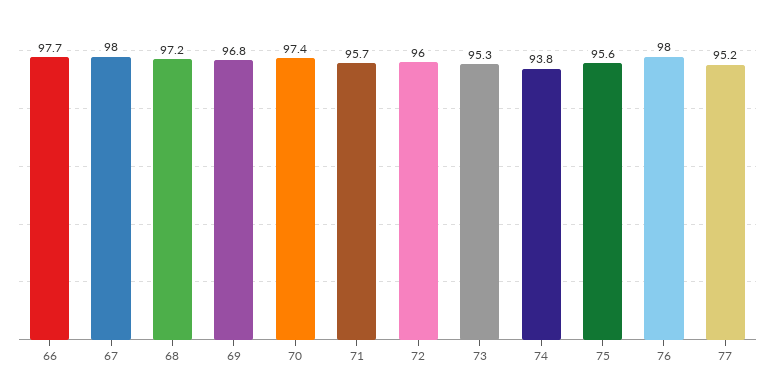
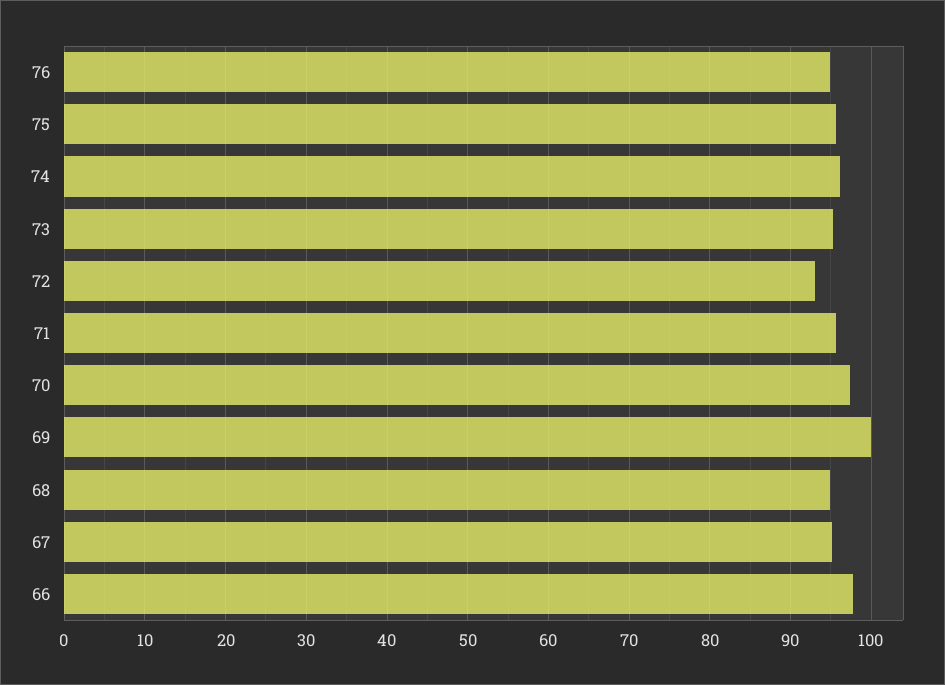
67: 98 -> 95
68: 97.2 -> 95
69: 96.8 -> 100
72: 96 -> 93
74: 93.8 -> 96
76: 98 -> 95
77: 95.2 -> none

